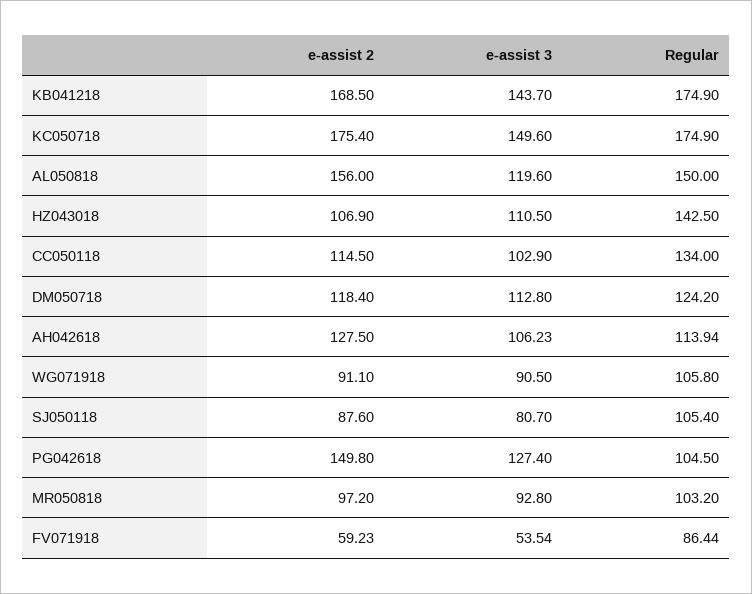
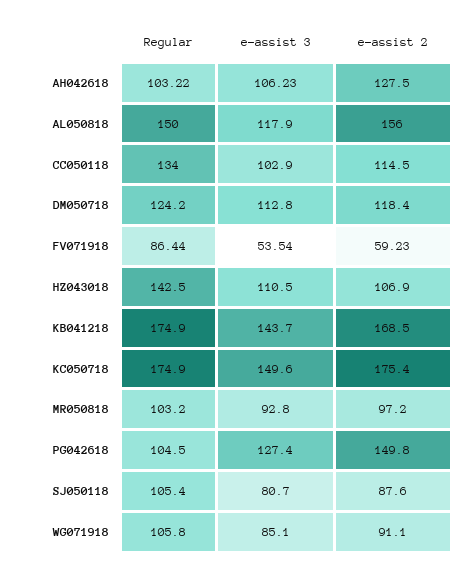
e-assist 3, AL050818: 119.6 -> 117.9
Regular, AH042618: 113.94 -> 103.22
e-assist 3, WG071918: 90.5 -> 85.1

